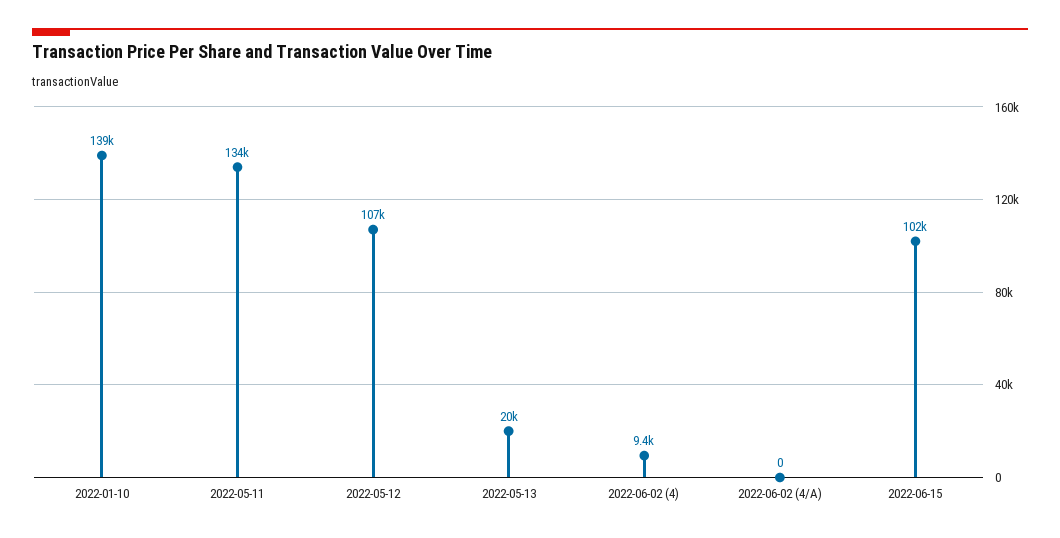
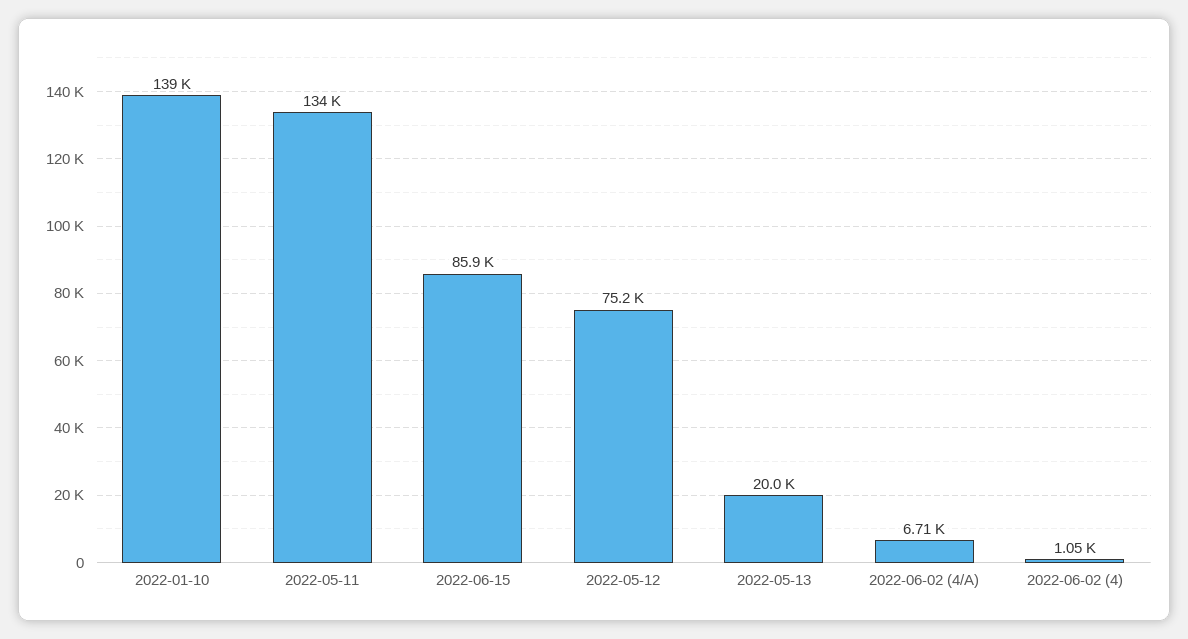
2022-05-12: 107000 -> 75200
2022-06-02 (4): 9400 -> 1050
2022-06-02 (4/A): 0 -> 6710
2022-06-15: 102000 -> 85900

